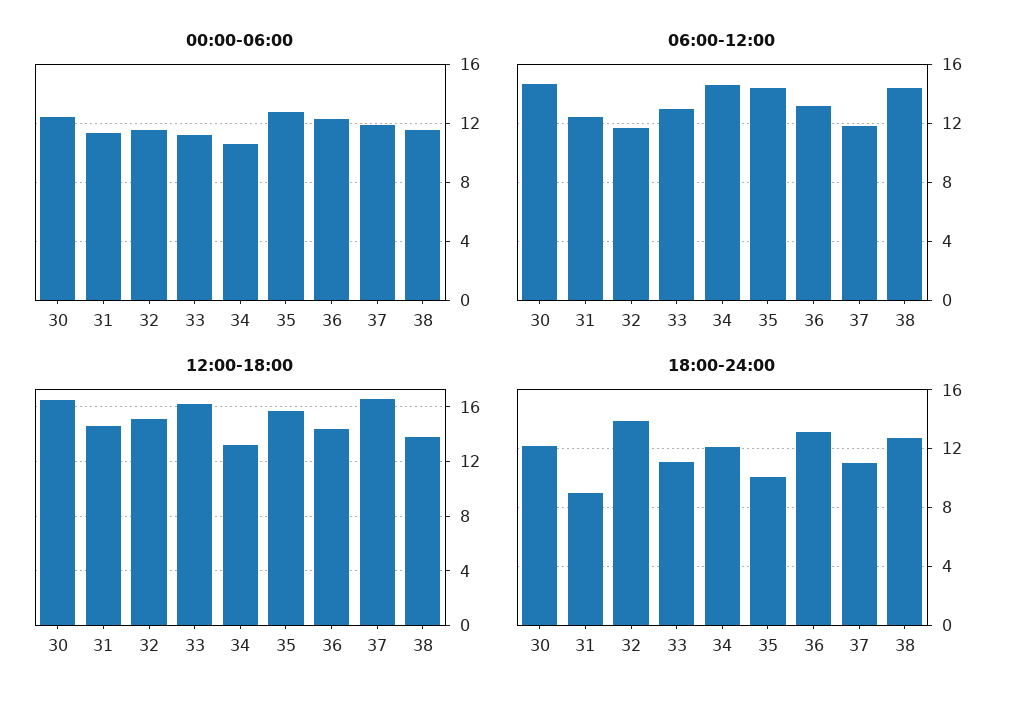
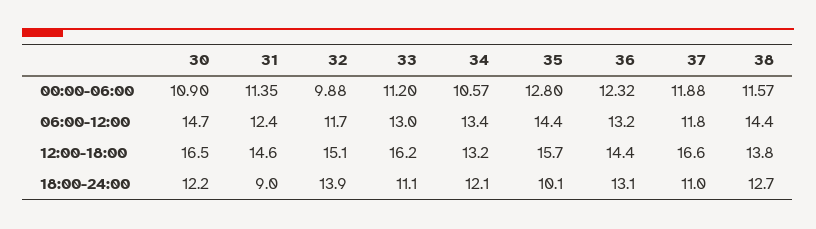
00:00-06:00, 30: 12.5 -> 10.9
00:00-06:00, 32: 11.5 -> 9.88
06:00-12:00, 34: 14.5 -> 13.4

